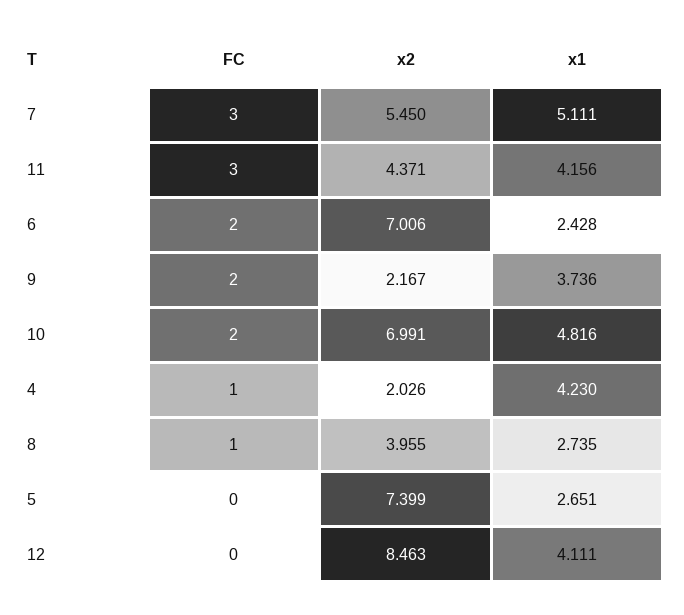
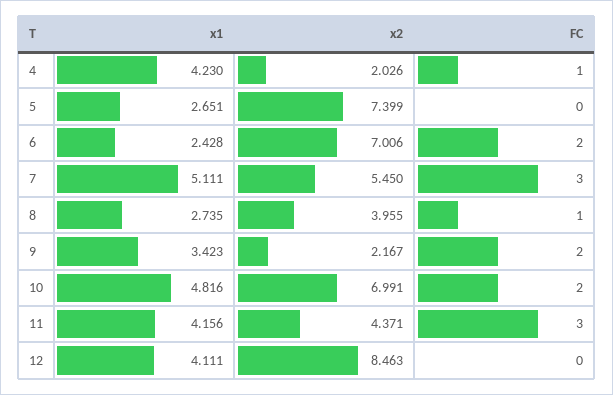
x1, 9: 3.736 -> 3.423

